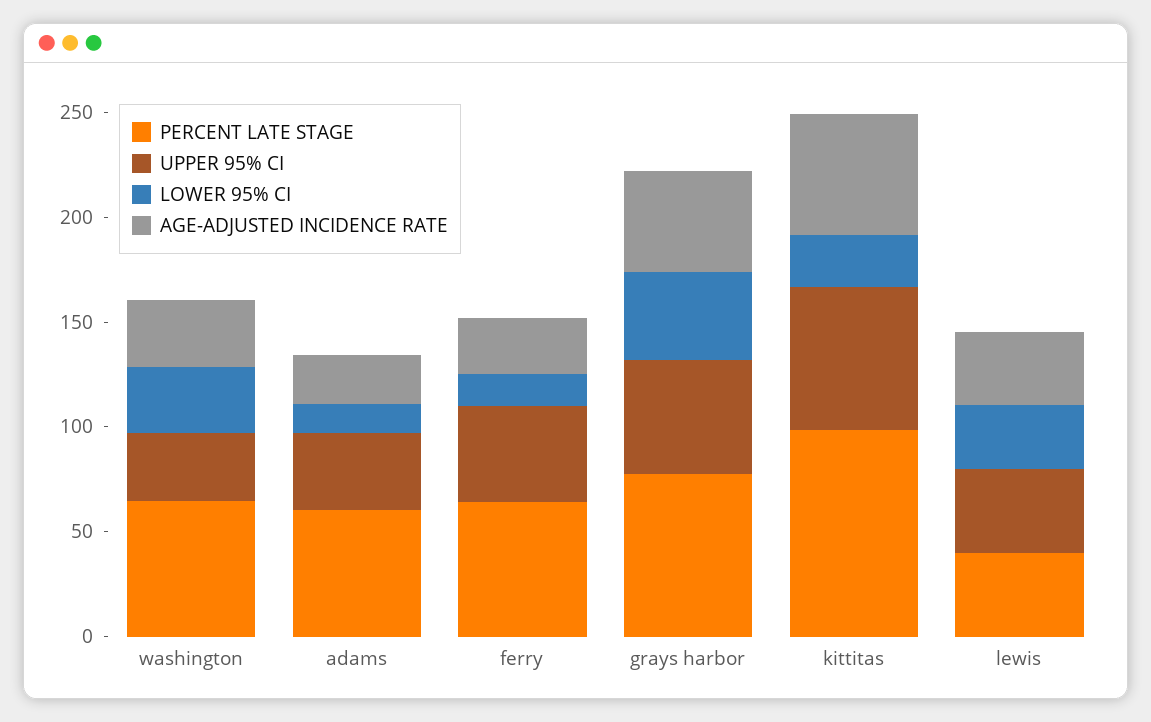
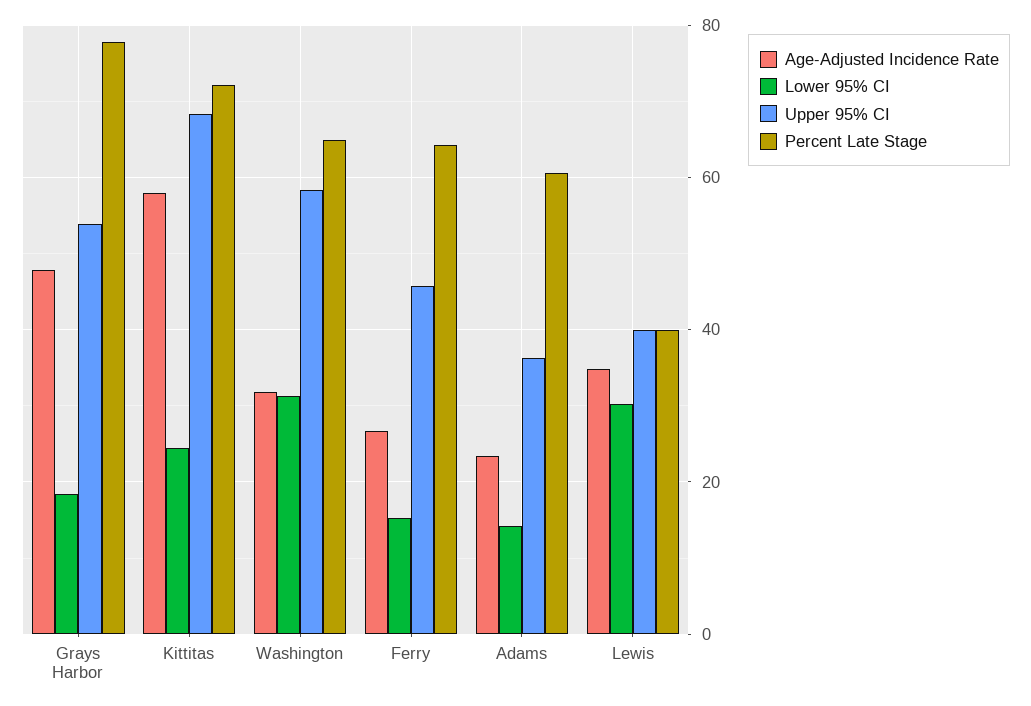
UPPER 95% CI, washington: 30 -> 58
LOWER 95% CI, grays harbor: 40 -> 18
PERCENT LATE STAGE, kittitas: 100 -> 72

